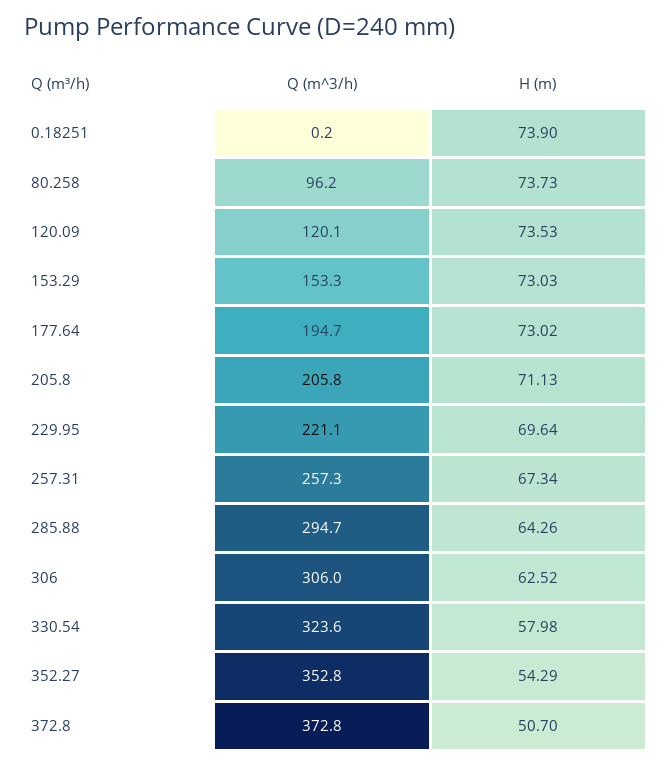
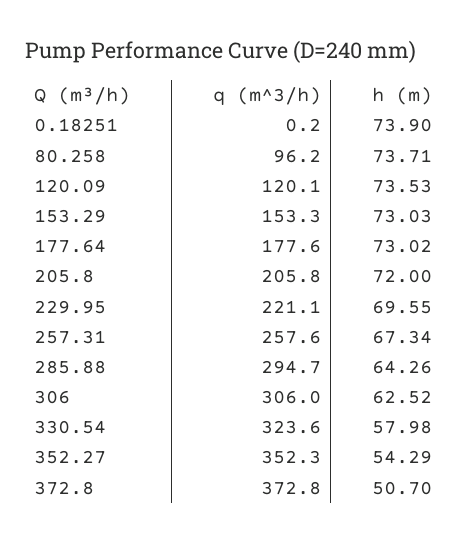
H (m), 80.258: 73.73 -> 73.71
Q (m^3/h), 177.64: 194.7 -> 177.6
H (m), 205.8: 71.13 -> 72
H (m), 229.95: 69.64 -> 69.55
Q (m^3/h), 257.31: 257.3 -> 257.6
Q (m^3/h), 352.27: 352.8 -> 352.3

